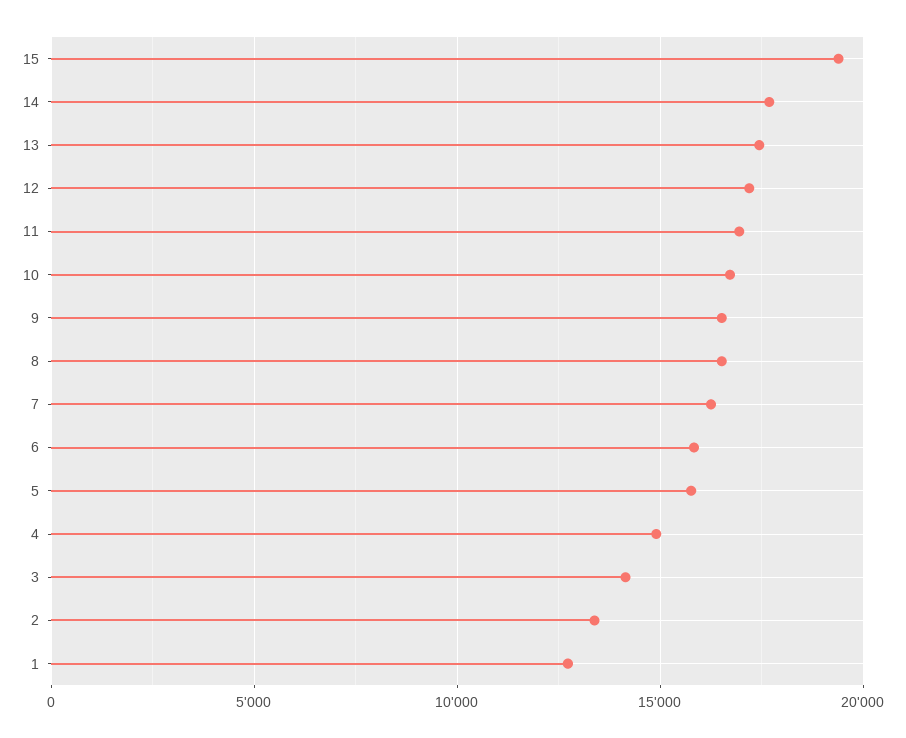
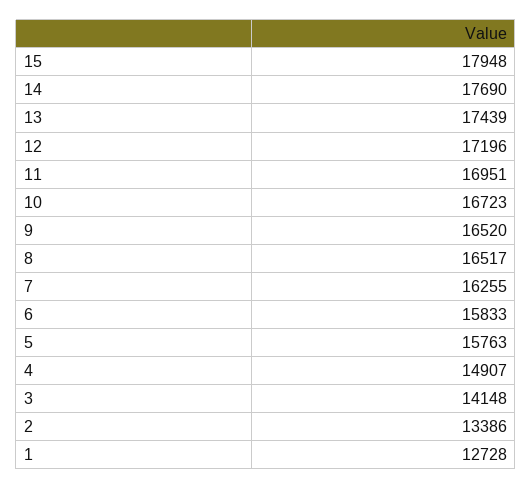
15: 19500 -> 17948

